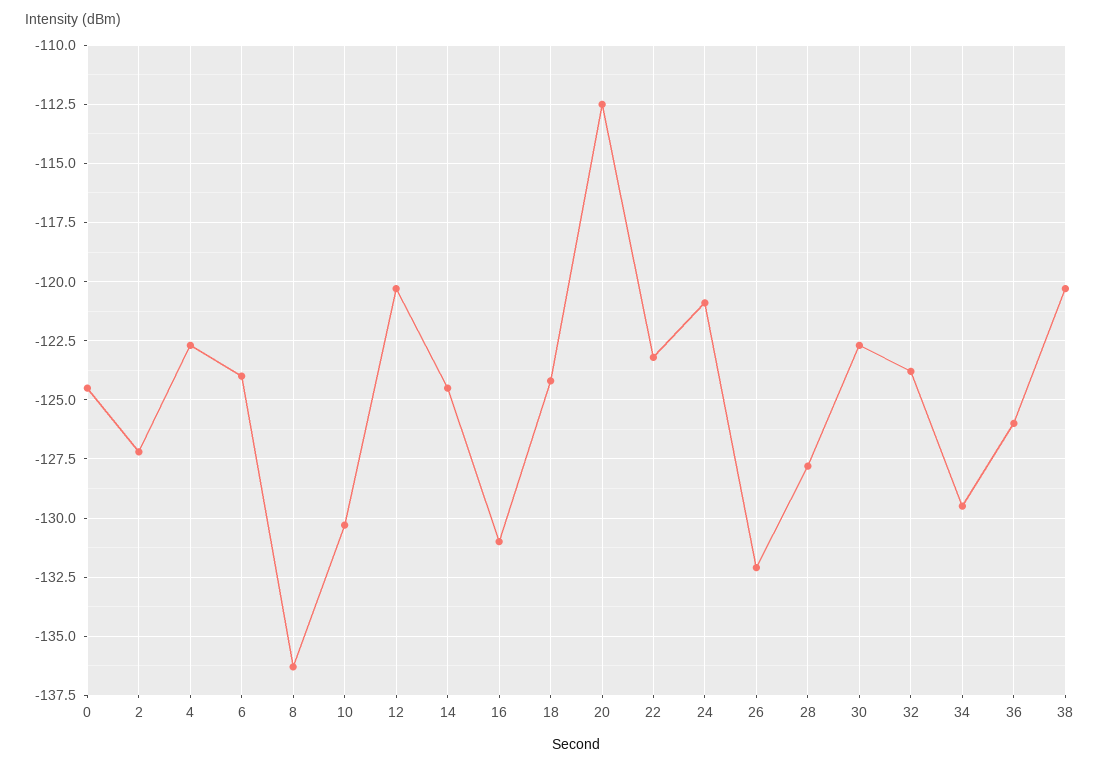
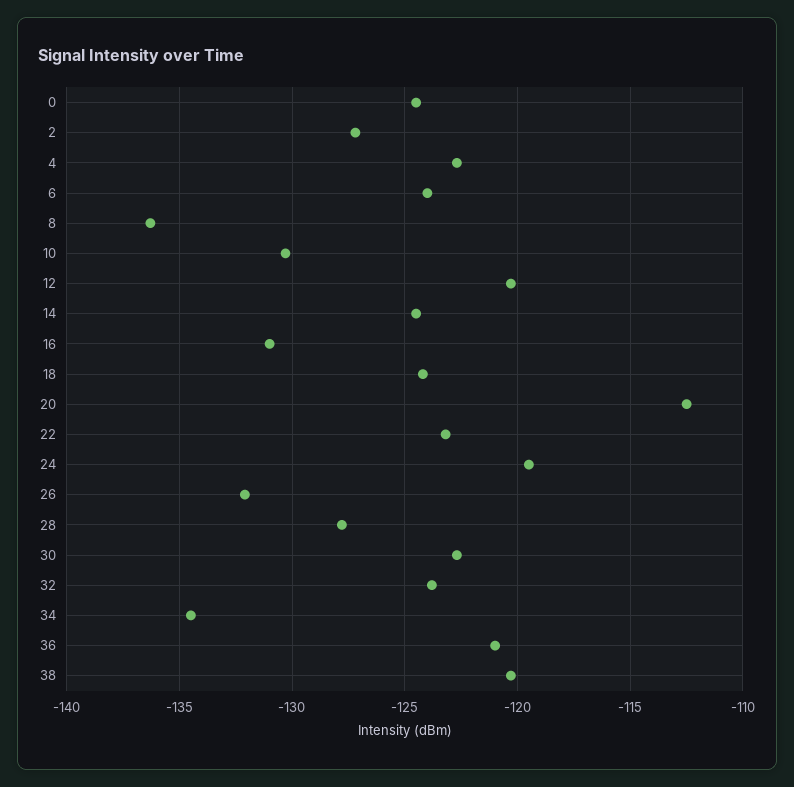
24: -121 -> -119.5
34: -129.5 -> -134.5
36: -126 -> -121

